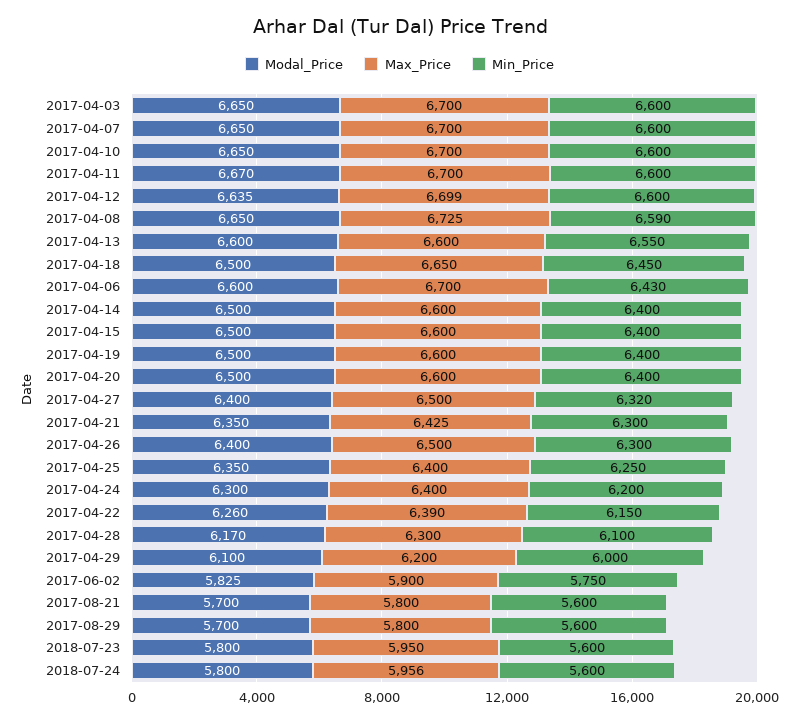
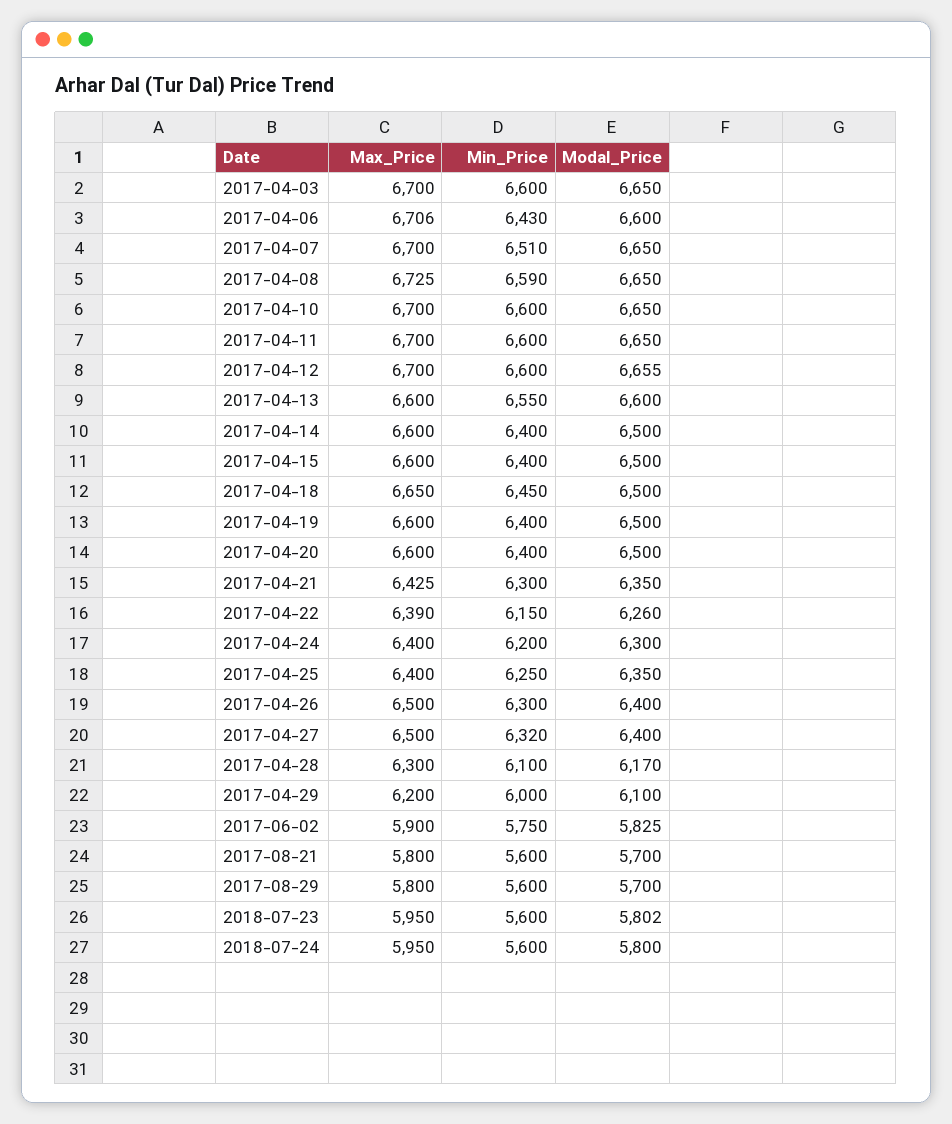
Min_Price, 2017-04-07: 6600 -> 6510
Modal_Price, 2017-04-11: 6670 -> 6650
Modal_Price, 2017-04-12: 6635 -> 6655
Max_Price, 2017-04-12: 6699 -> 6700
Max_Price, 2017-04-06: 6700 -> 6706
Modal_Price, 2018-07-23: 5800 -> 5802
Max_Price, 2018-07-24: 5956 -> 5950

